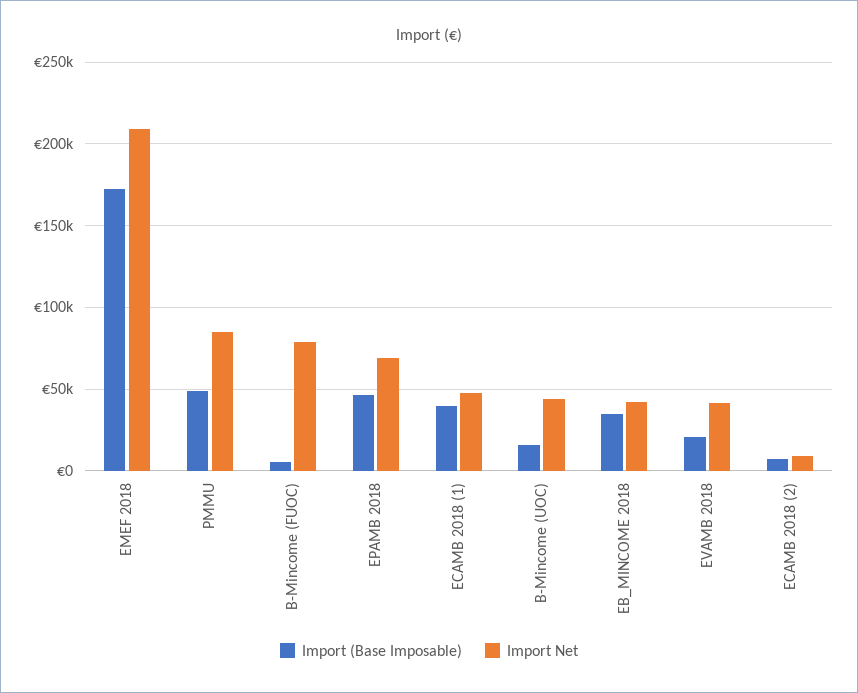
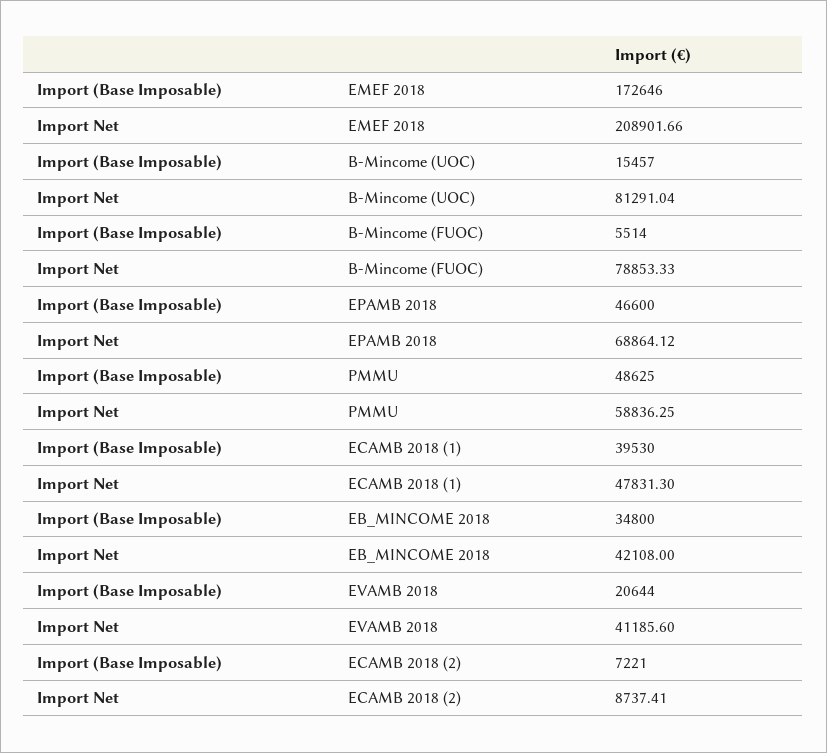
Import Net, PMMU: 85000 -> 58836.25
Import Net, B-Mincome (UOC): 45000 -> 81291.04

